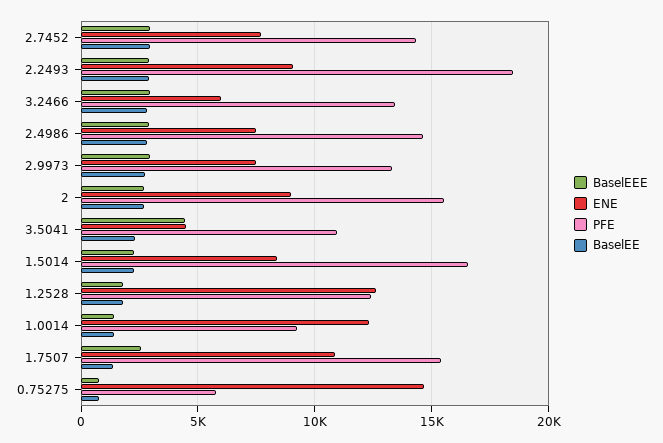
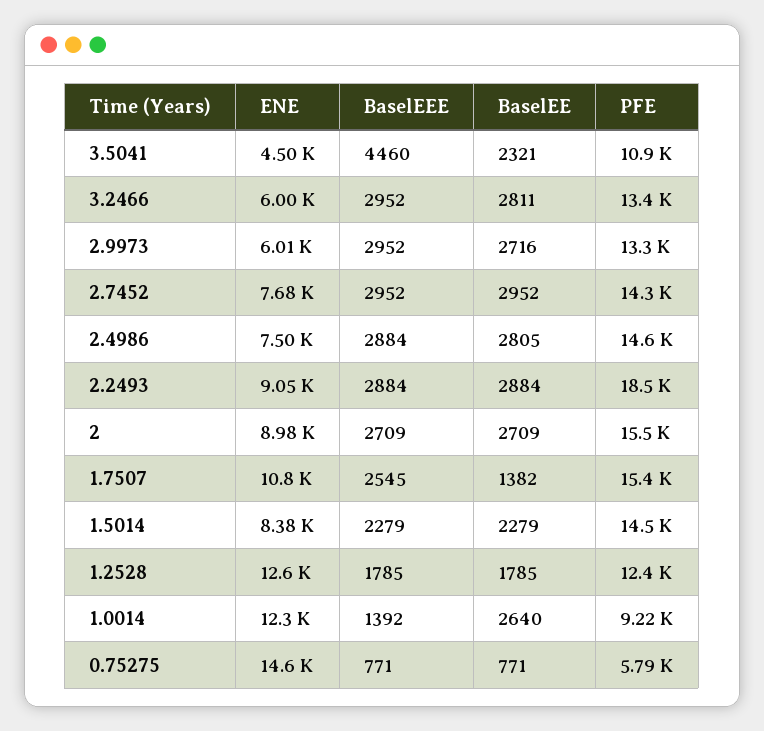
ENE, 2.9973: 7500 -> 6010
PFE, 1.5014: 16500 -> 14500
BaselEE, 1.0014: 1500 -> 2640

